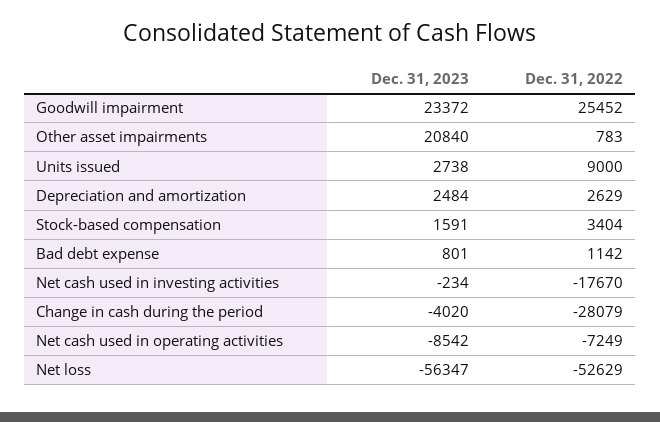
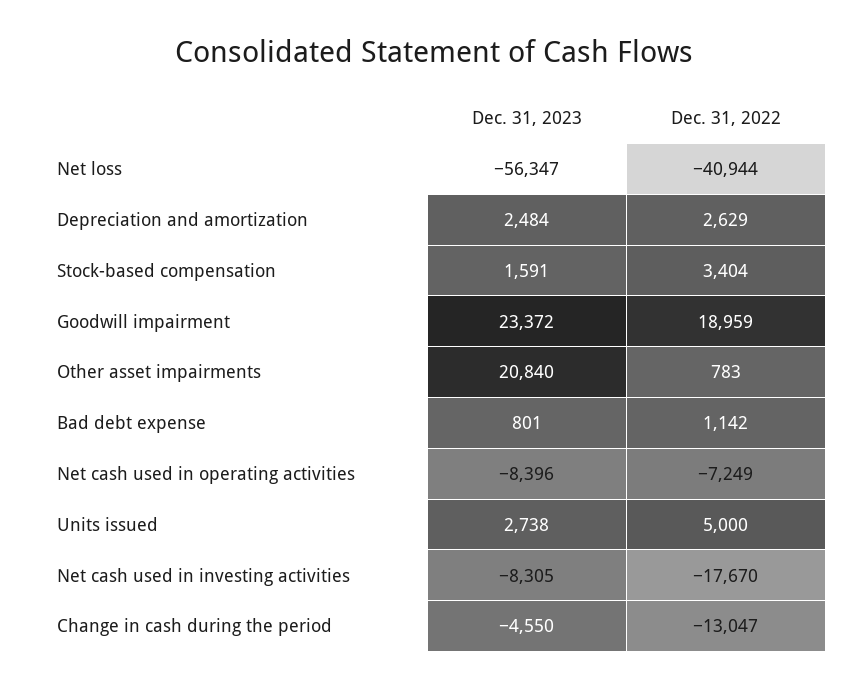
Dec. 31, 2022, Goodwill impairment: 25452 -> 18959
Dec. 31, 2022, Units issued: 9000 -> 5000
Dec. 31, 2023, Net cash used in investing activities: -234 -> -8305
Dec. 31, 2023, Change in cash during the period: -4020 -> -4550
Dec. 31, 2022, Change in cash during the period: -28079 -> -13047
Dec. 31, 2023, Net cash used in operating activities: -8542 -> -8396
Dec. 31, 2022, Net loss: -52629 -> -40944

